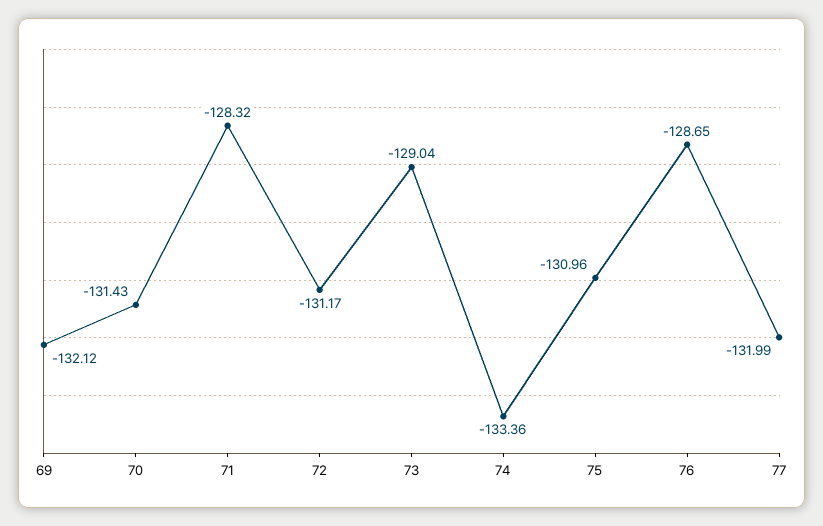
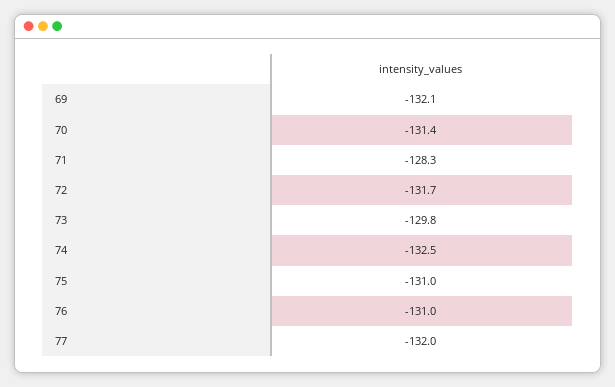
72: -131.17 -> -131.7
73: -129.04 -> -129.8
74: -133.36 -> -132.5
76: -128.65 -> -131

